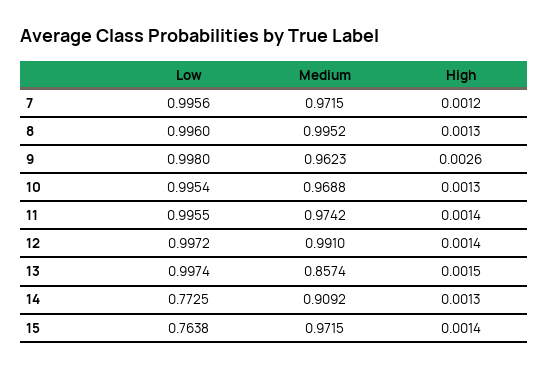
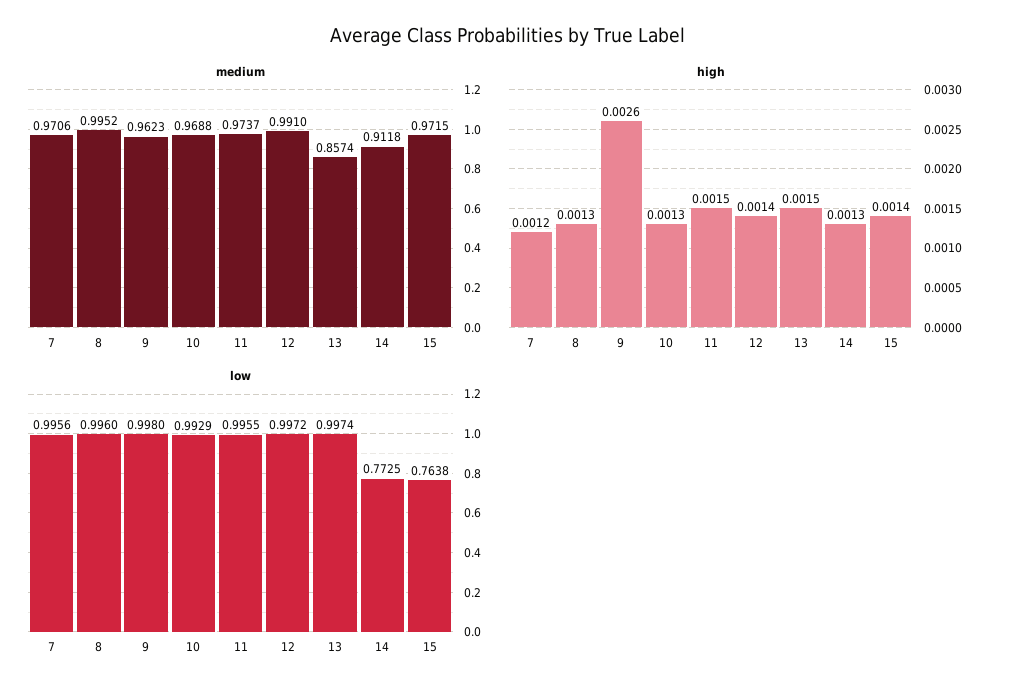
Medium, 7: 0.9715 -> 0.9706
Low, 10: 0.9954 -> 0.9929
Medium, 11: 0.9742 -> 0.9737
High, 11: 0.0014 -> 0.0015
Medium, 14: 0.9092 -> 0.9118

